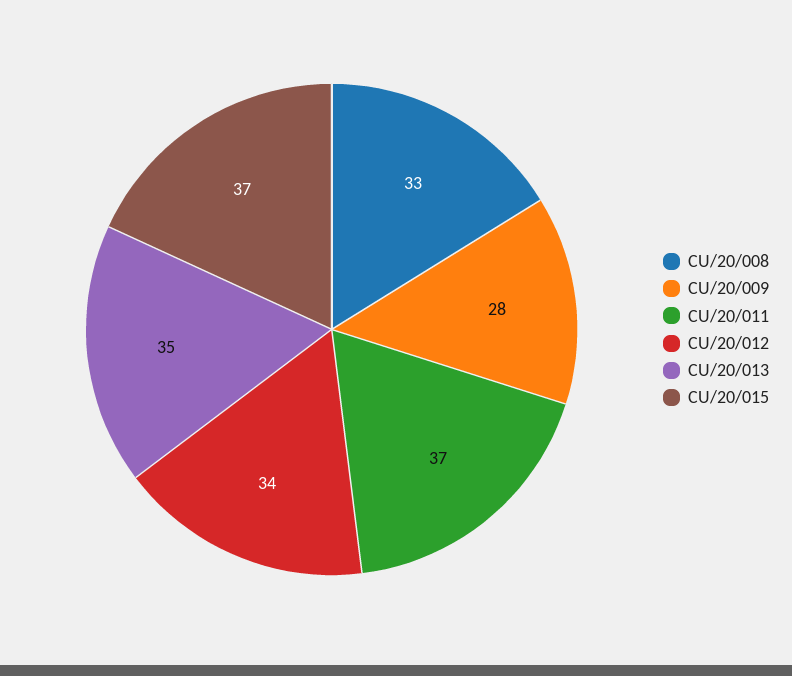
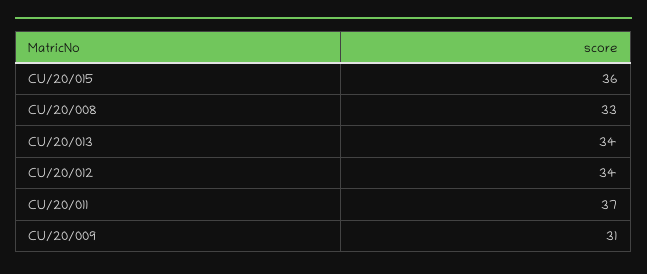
CU/20/009: 28 -> 31
CU/20/013: 35 -> 34
CU/20/015: 37 -> 36

